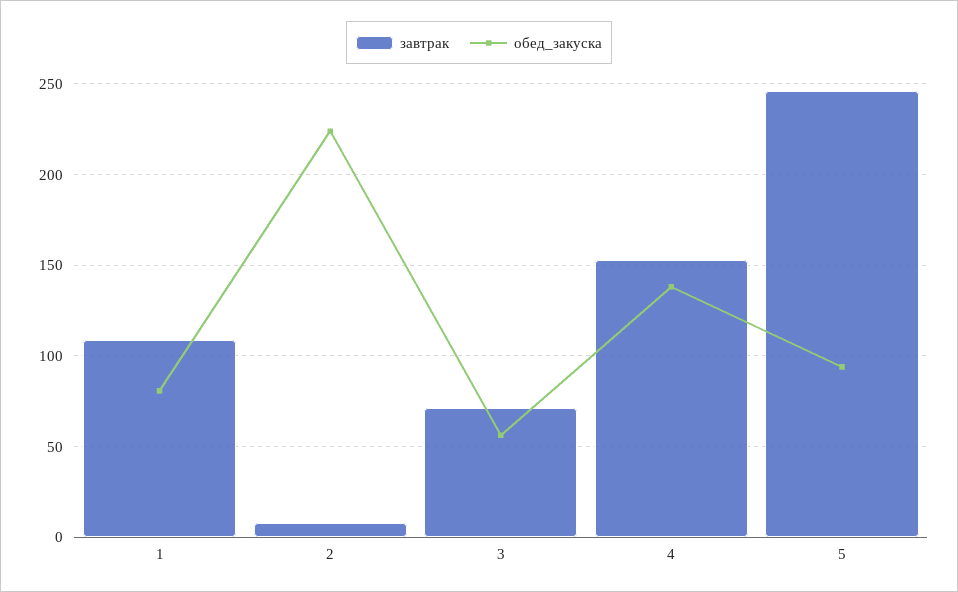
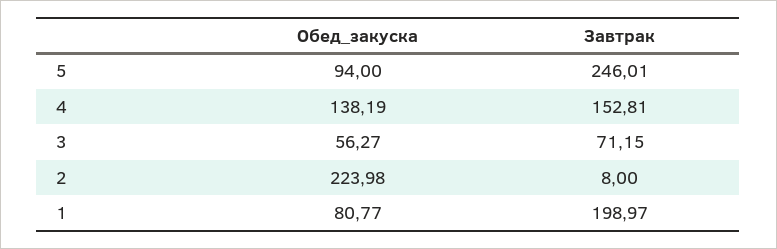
завтрак, 1: 110 -> 198.97

